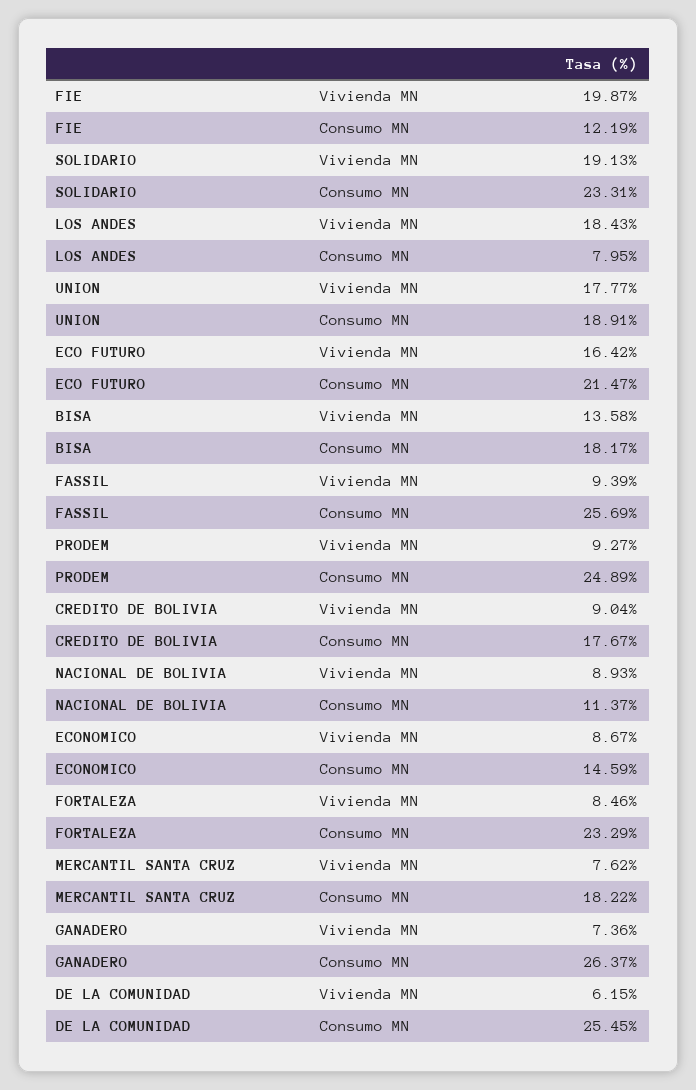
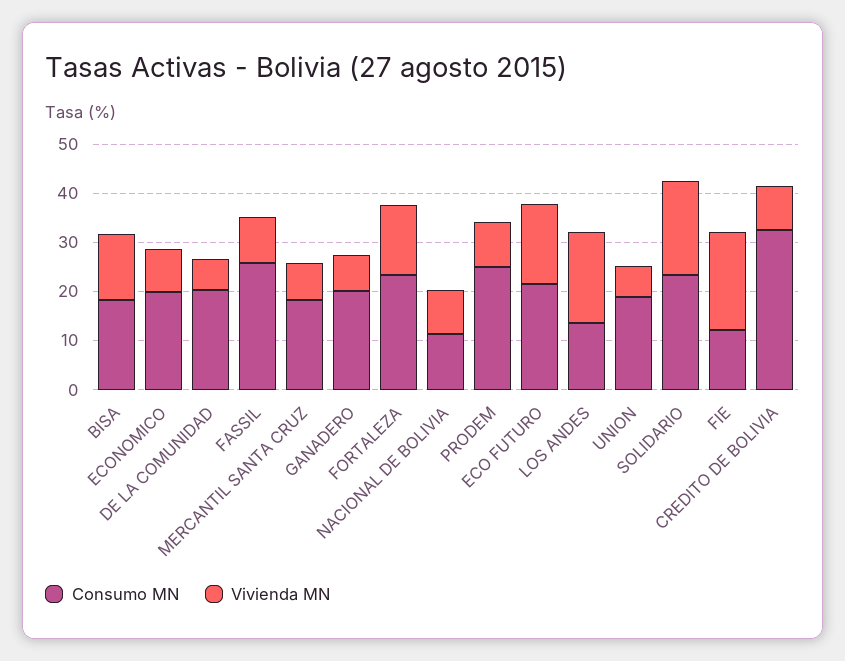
Consumo MN, LOS ANDES: 7.95 -> 14
Vivienda MN, UNION: 17.77 -> 6
Consumo MN, CREDITO DE BOLIVIA: 17.67 -> 32
Consumo MN, ECONOMICO: 14.59 -> 20
Vivienda MN, FORTALEZA: 8.46 -> 14
Consumo MN, GANADERO: 26.37 -> 20
Consumo MN, DE LA COMUNIDAD: 25.45 -> 20

